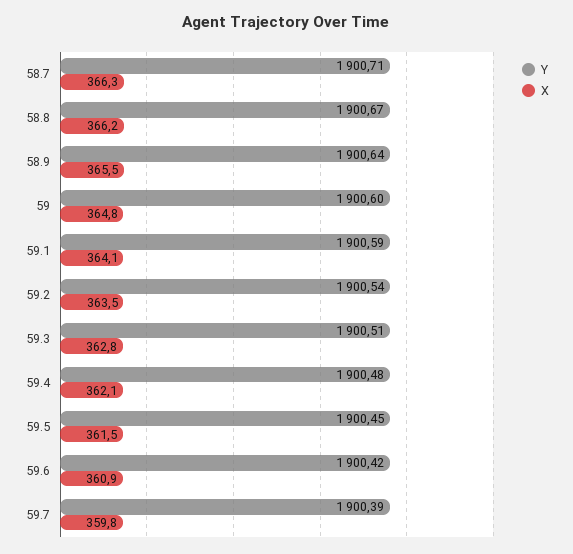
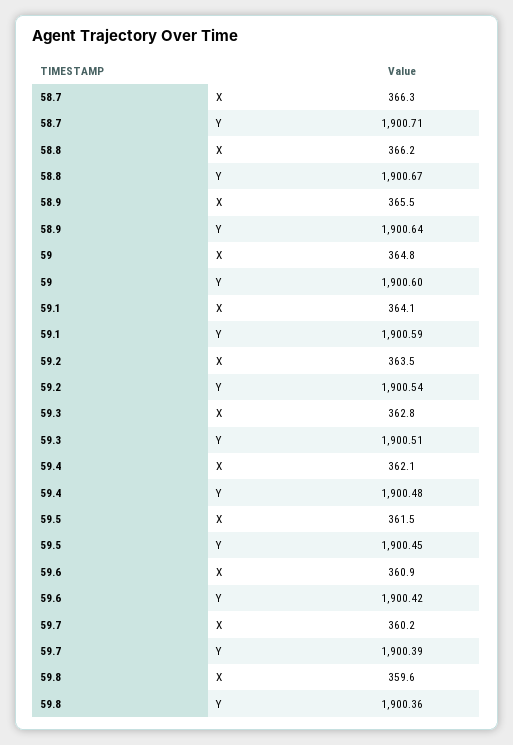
X, 59.7: 359.8 -> 360.2
X, 59.8: none -> 359.6
Y, 59.8: none -> 1900.36

